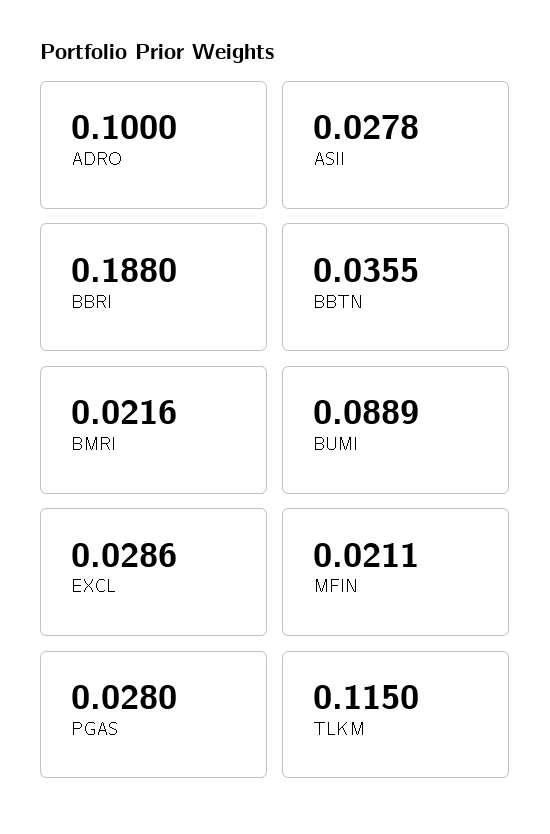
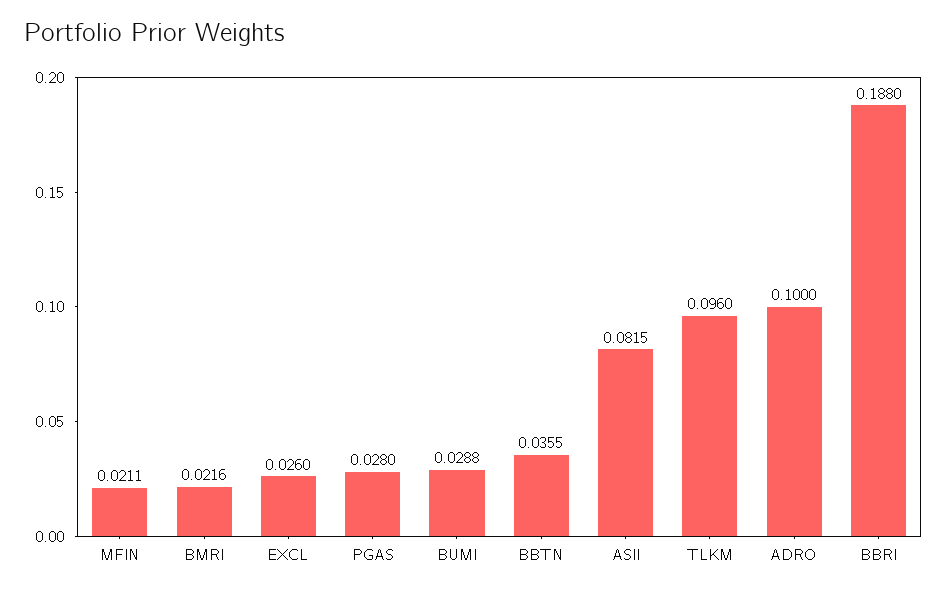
ASII: 0.0278 -> 0.0815
BUMI: 0.0889 -> 0.0288
EXCL: 0.0286 -> 0.026
TLKM: 0.115 -> 0.096

